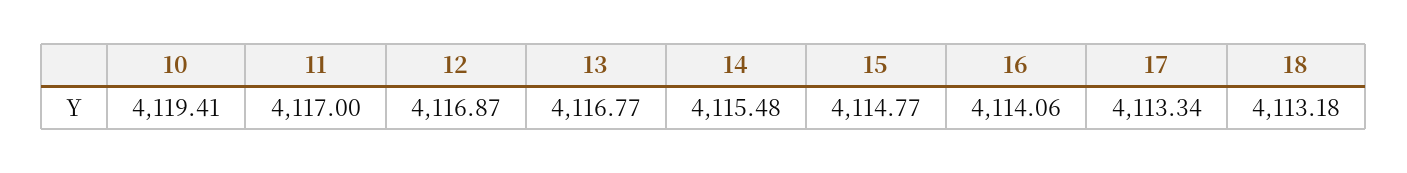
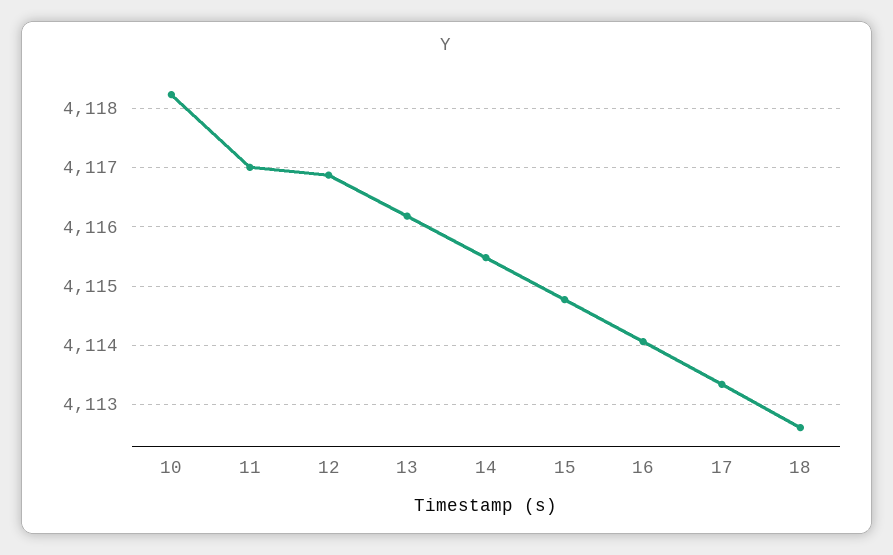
10: 4119.41 -> 4118.2
13: 4116.77 -> 4116.2
18: 4113.18 -> 4112.6

